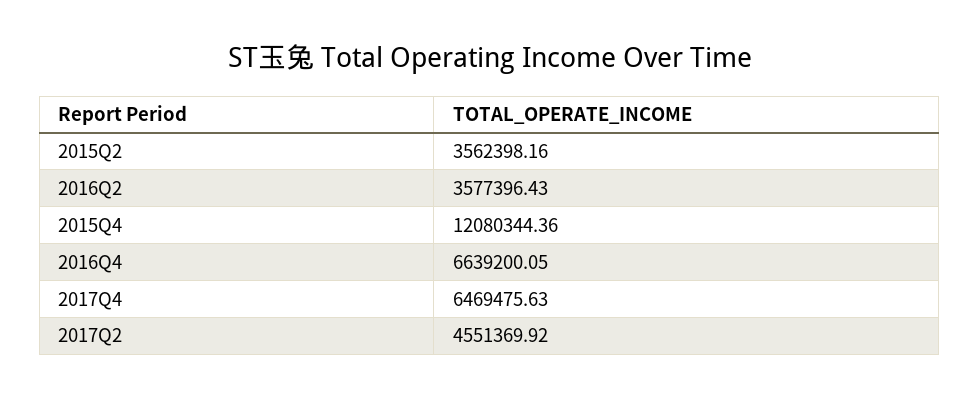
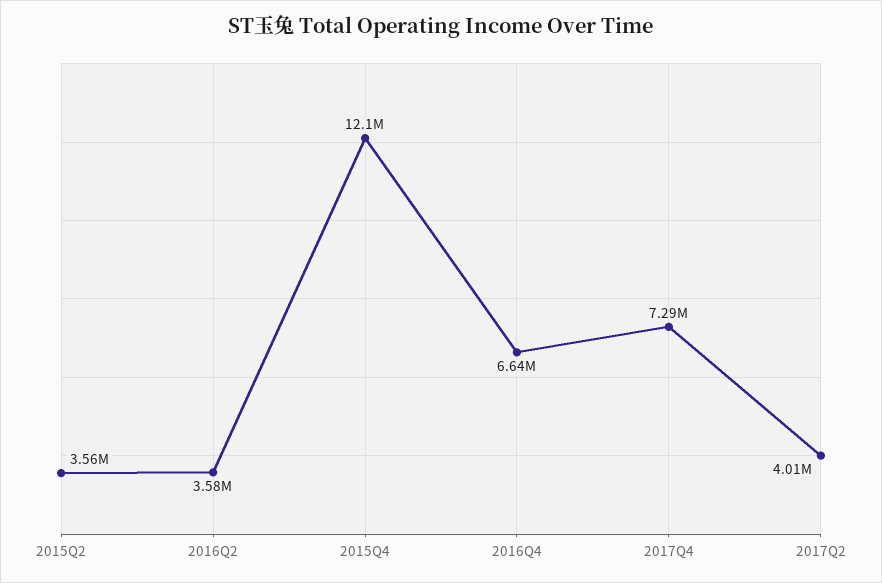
2017Q4: 6469475.63 -> 7290000
2017Q2: 4551369.92 -> 4010000

